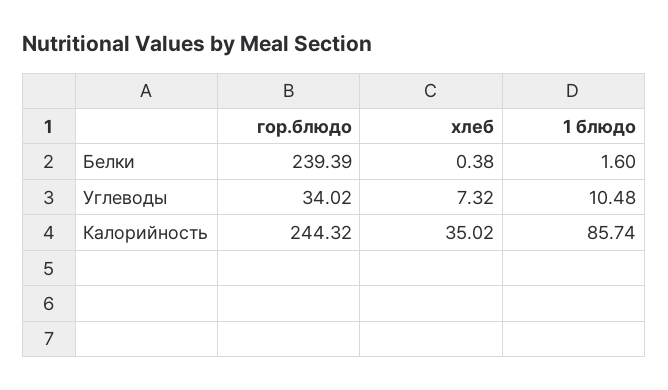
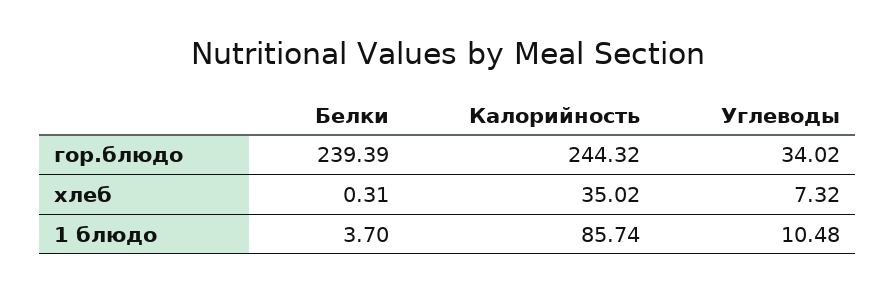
хлеб, Белки: 0.38 -> 0.31
1 блюдо, Белки: 1.6 -> 3.7

